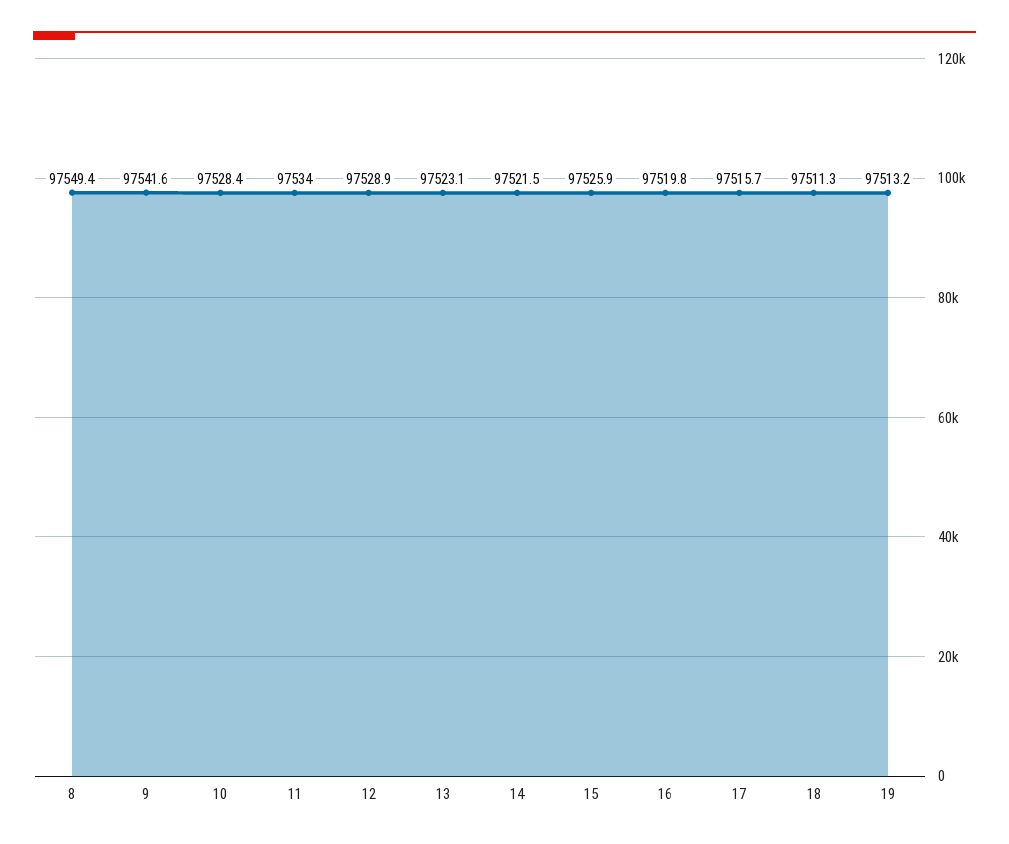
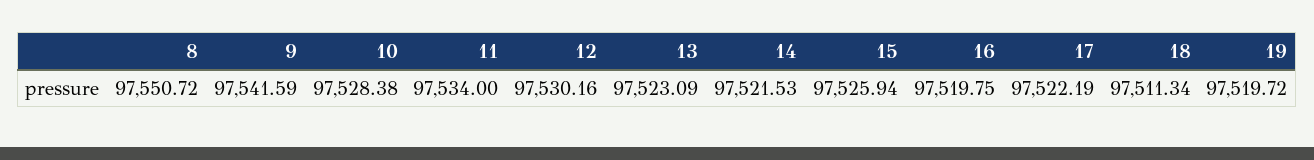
8: 97549.4 -> 97550.72
12: 97528.9 -> 97530.16
17: 97515.7 -> 97522.19
19: 97513.2 -> 97519.72

